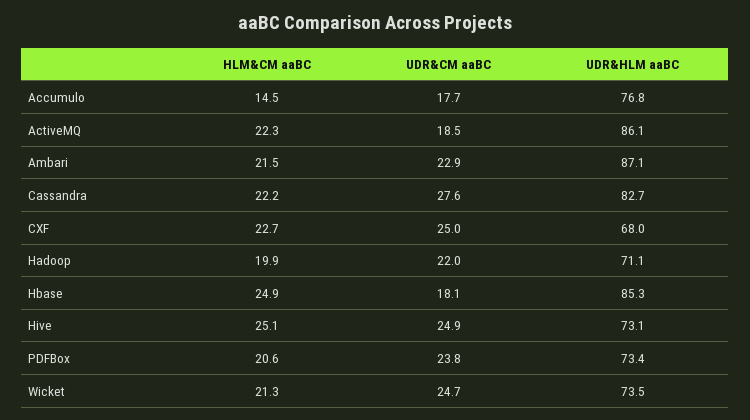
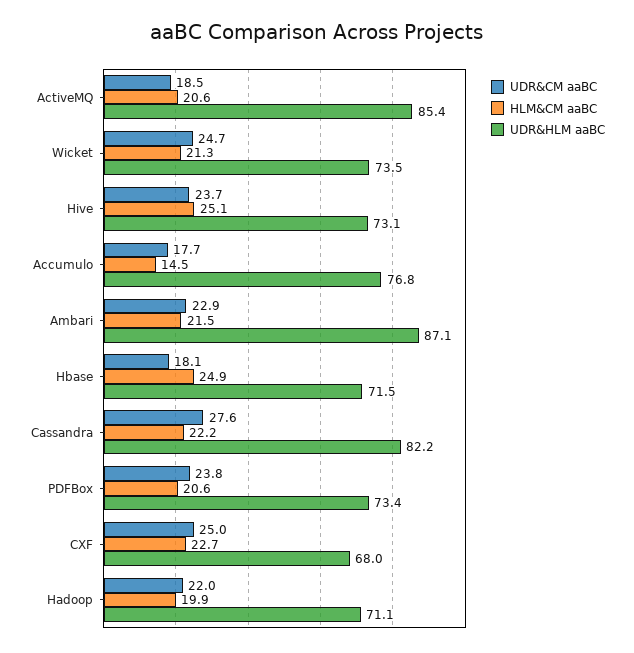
HLM&CM aaBC, ActiveMQ: 22.3 -> 20.6
UDR&HLM aaBC, ActiveMQ: 86.1 -> 85.4
UDR&HLM aaBC, Cassandra: 82.7 -> 82.2
UDR&HLM aaBC, Hbase: 85.3 -> 71.5
UDR&CM aaBC, Hive: 24.9 -> 23.7

